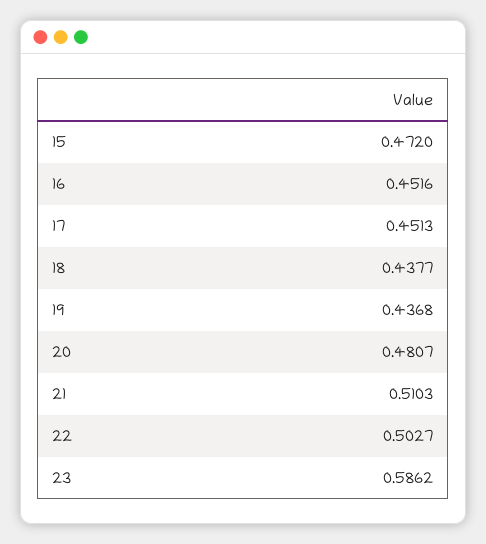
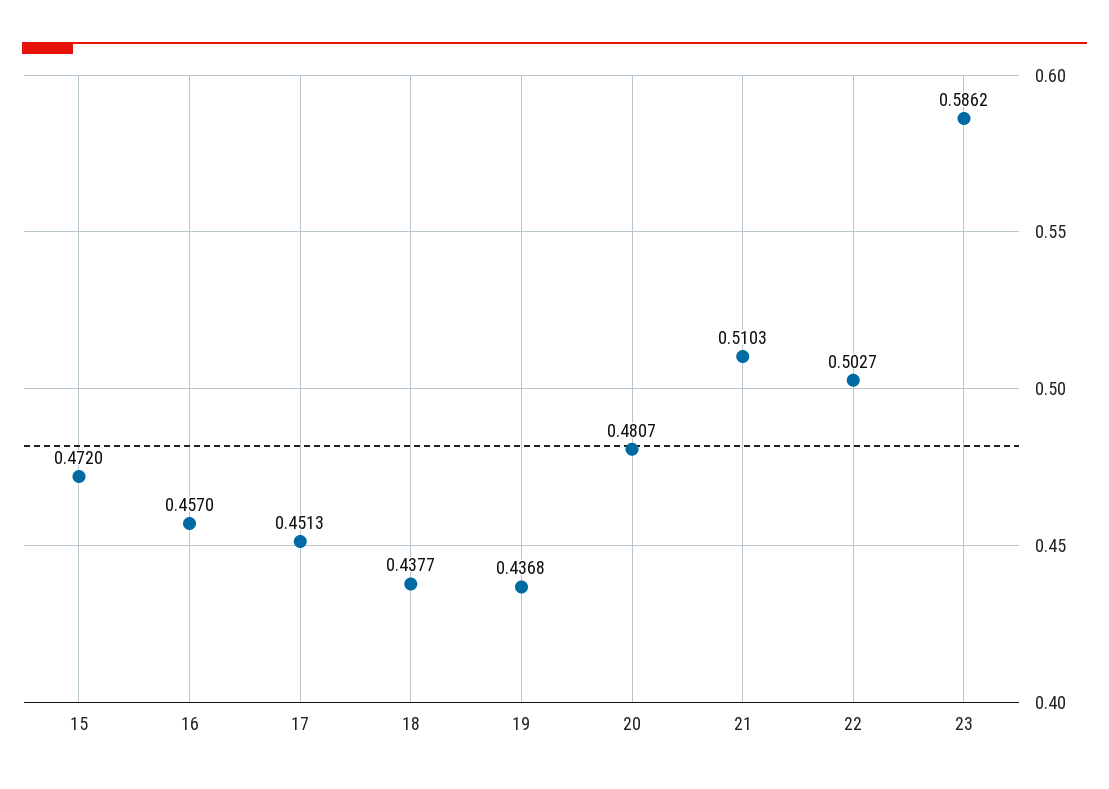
16: 0.4516 -> 0.457

